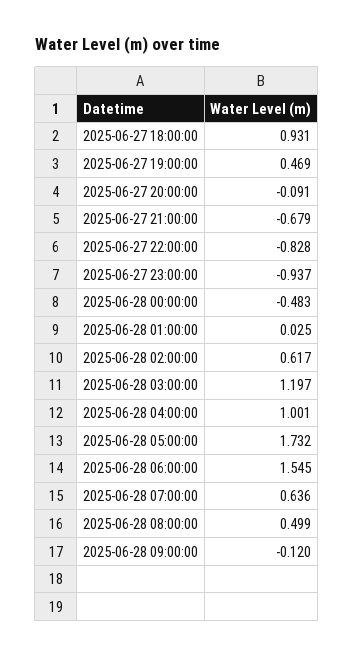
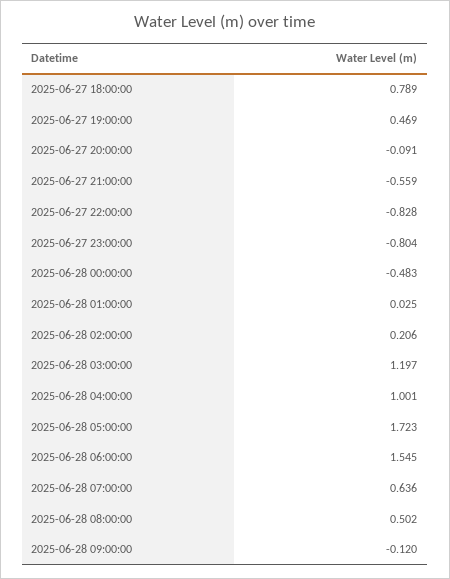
2025-06-27 18:00:00: 0.931 -> 0.789
2025-06-27 21:00:00: -0.679 -> -0.559
2025-06-27 23:00:00: -0.937 -> -0.804
2025-06-28 02:00:00: 0.617 -> 0.206
2025-06-28 05:00:00: 1.732 -> 1.723
2025-06-28 08:00:00: 0.499 -> 0.502

